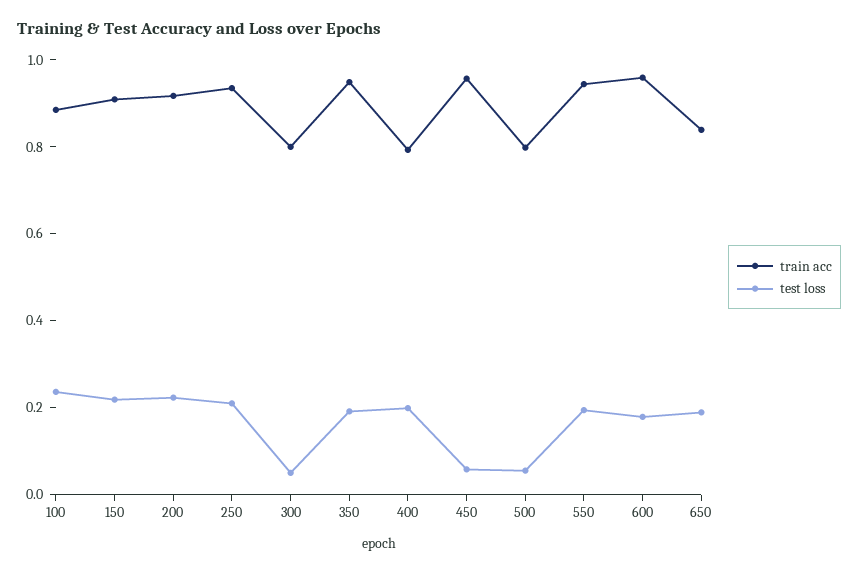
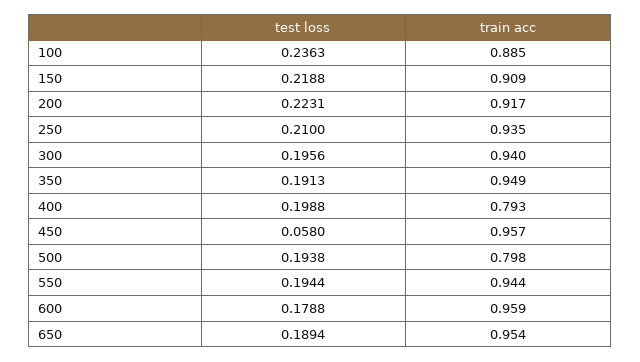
train acc, 300: 0.8 -> 0.94
test loss, 300: 0.05 -> 0.1956
test loss, 500: 0.05 -> 0.1938
train acc, 650: 0.85 -> 0.954

